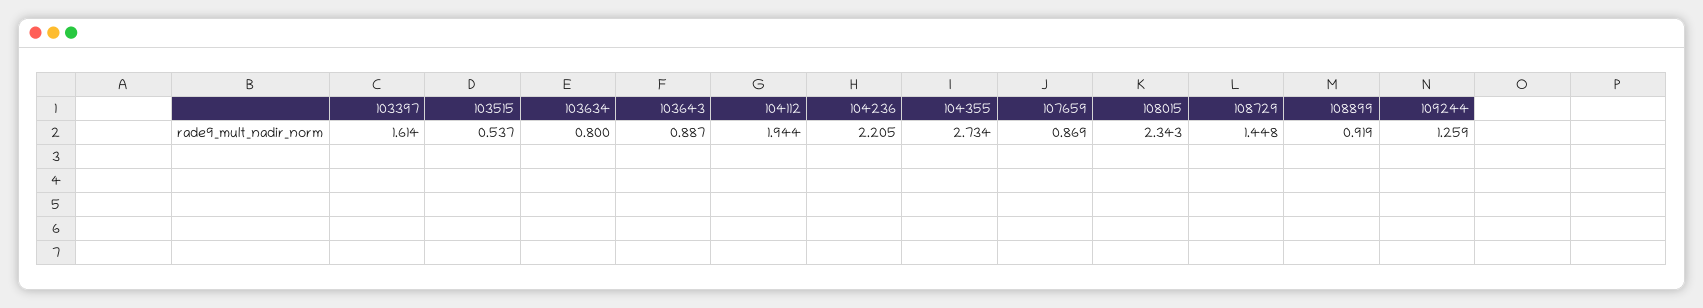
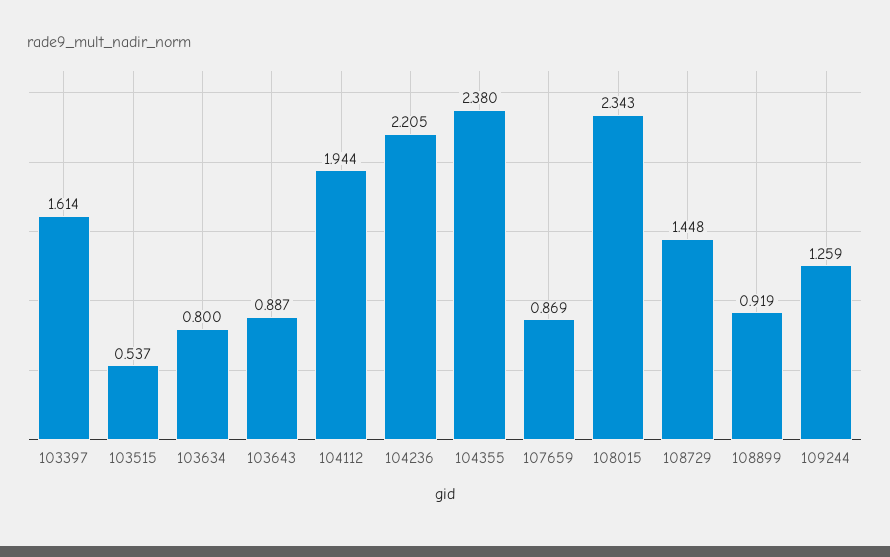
104355: 2.734 -> 2.38

